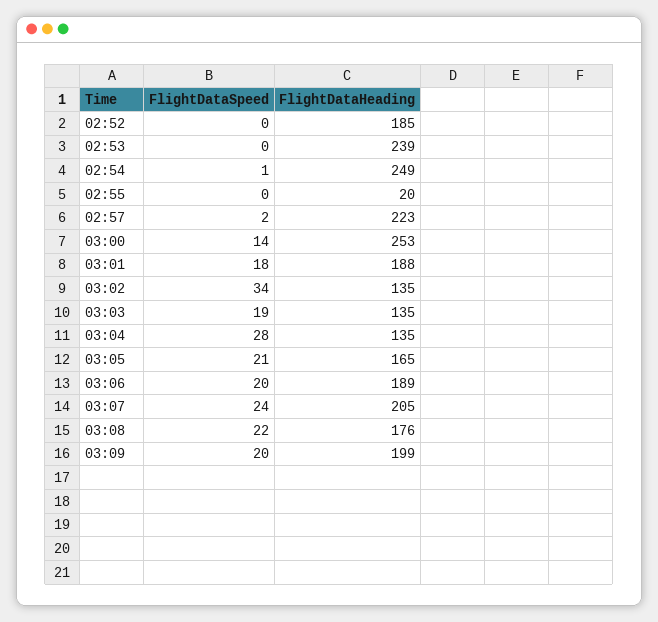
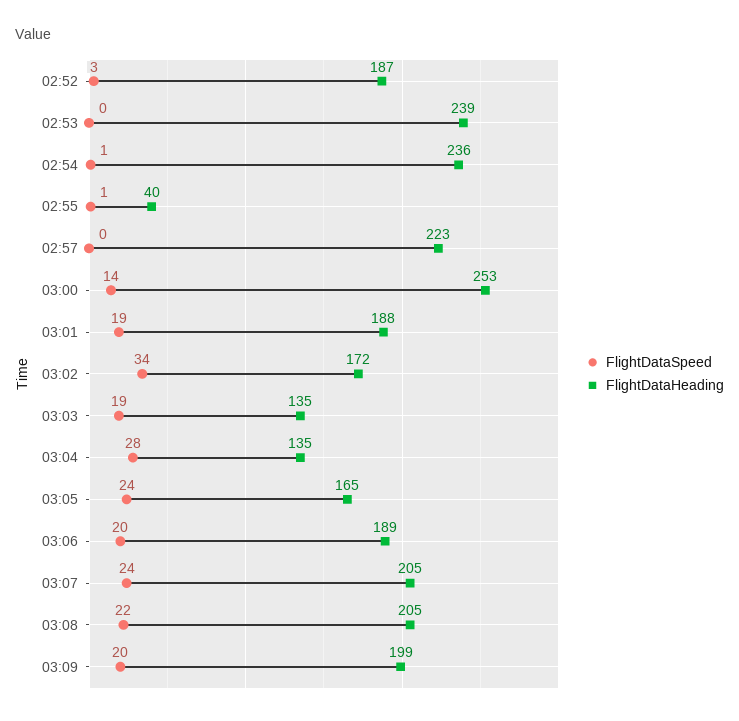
FlightDataSpeed, 02:52: 0 -> 3
FlightDataHeading, 02:52: 185 -> 187
FlightDataHeading, 02:54: 249 -> 236
FlightDataSpeed, 02:55: 0 -> 1
FlightDataHeading, 02:55: 20 -> 40
FlightDataSpeed, 02:57: 2 -> 0
FlightDataSpeed, 03:01: 18 -> 19
FlightDataHeading, 03:02: 135 -> 172
FlightDataSpeed, 03:05: 21 -> 24
FlightDataHeading, 03:08: 176 -> 205

